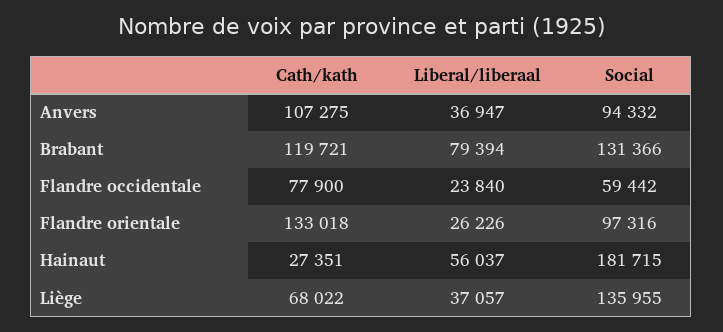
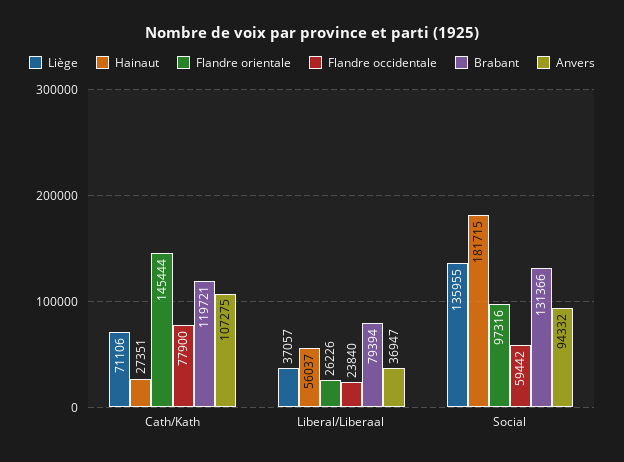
Flandre orientale, Cath/kath: 133018 -> 145444
Liège, Cath/kath: 68022 -> 71106

